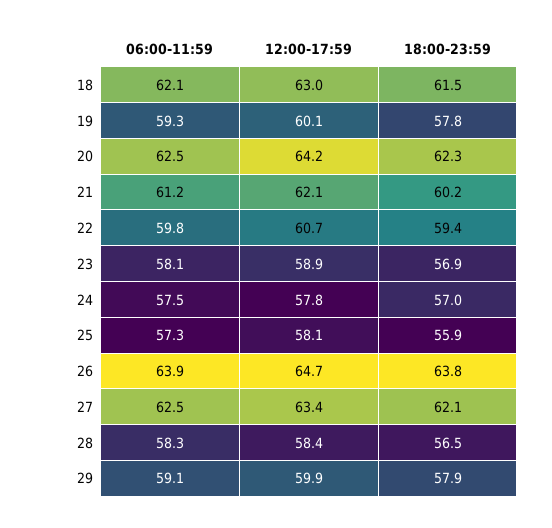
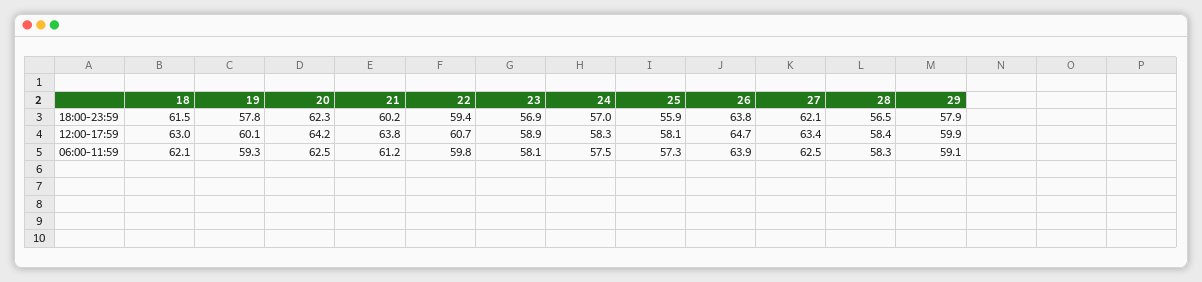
12:00-17:59, 21: 62.1 -> 63.8
12:00-17:59, 24: 57.8 -> 58.3

